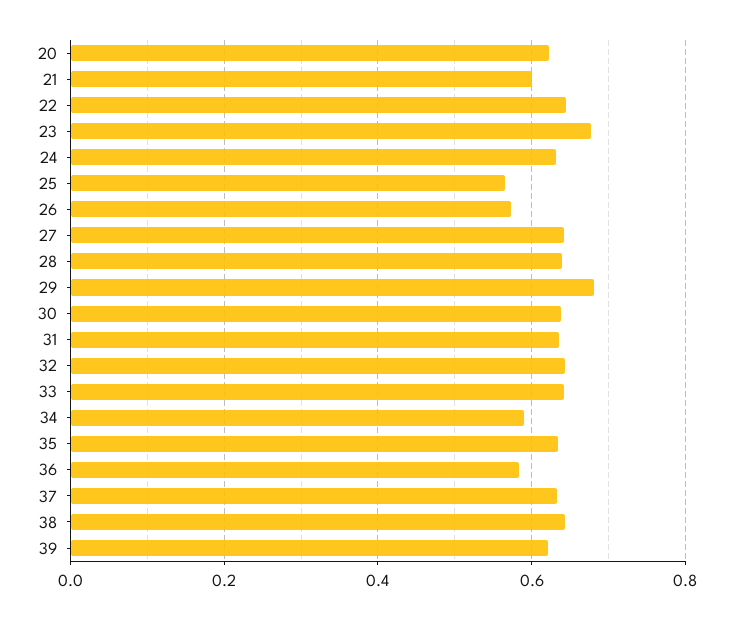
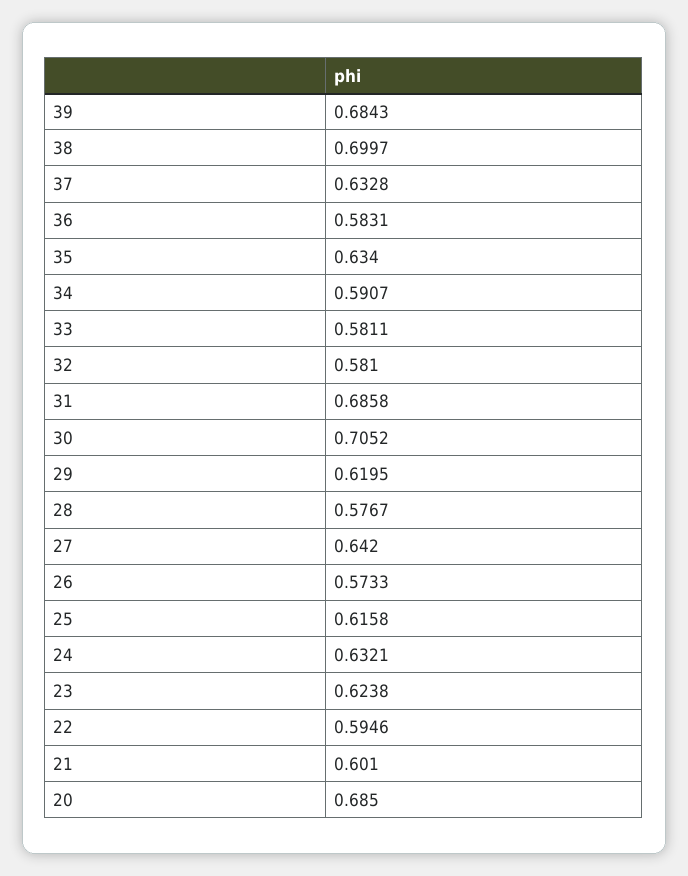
20: 0.62 -> 0.685
22: 0.64 -> 0.5946
23: 0.68 -> 0.6238
25: 0.56 -> 0.6158
28: 0.64 -> 0.5767
29: 0.68 -> 0.6195
30: 0.64 -> 0.7052
31: 0.64 -> 0.6858
32: 0.64 -> 0.581
33: 0.64 -> 0.5811
38: 0.64 -> 0.6997
39: 0.62 -> 0.6843

